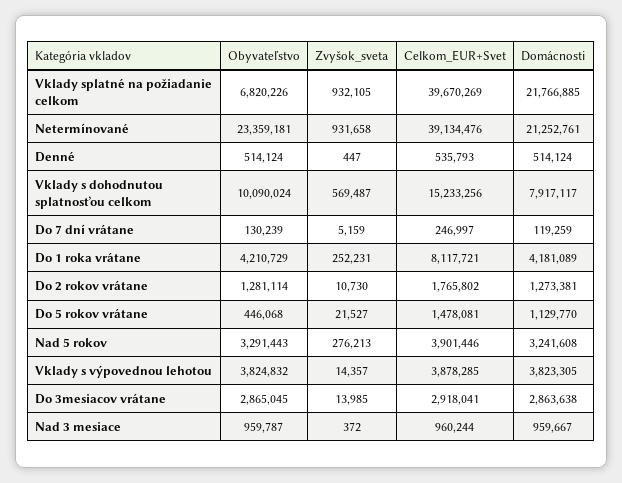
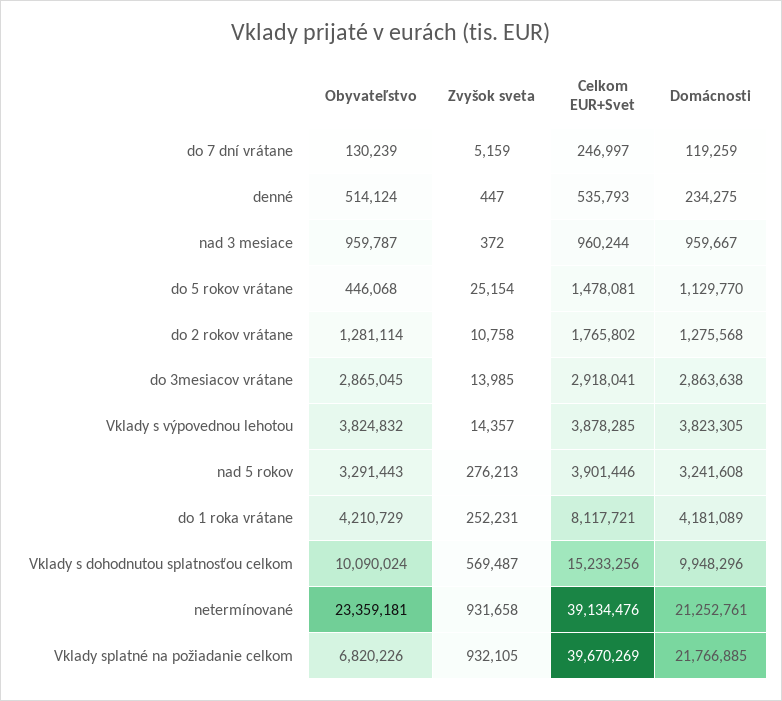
Domácnosti, Denné: 514124 -> 234275
Domácnosti, Vklady s dohodnutou splatnosťou celkom: 7917117 -> 9948296
Zvyšok_sveta, Do 2 rokov vrátane: 10730 -> 10758
Domácnosti, Do 2 rokov vrátane: 1273381 -> 1275568
Zvyšok_sveta, Do 5 rokov vrátane: 21527 -> 25154

